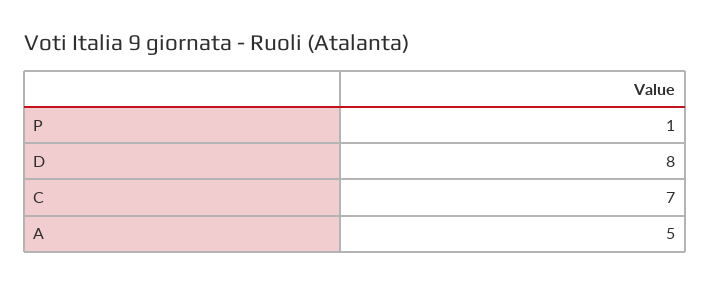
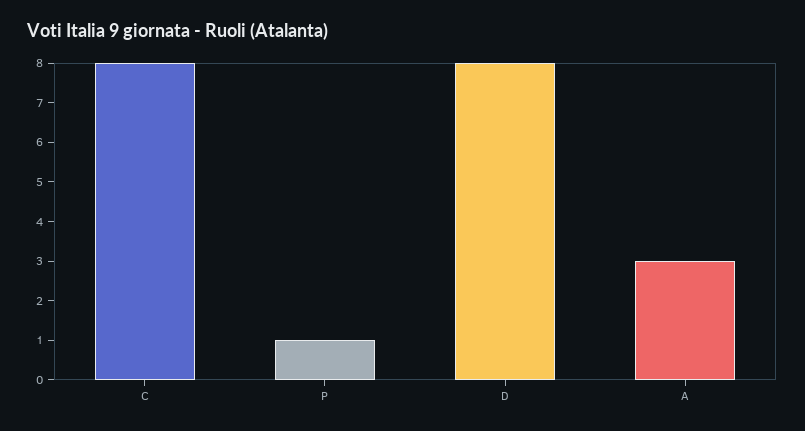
C: 7 -> 8
A: 5 -> 3

